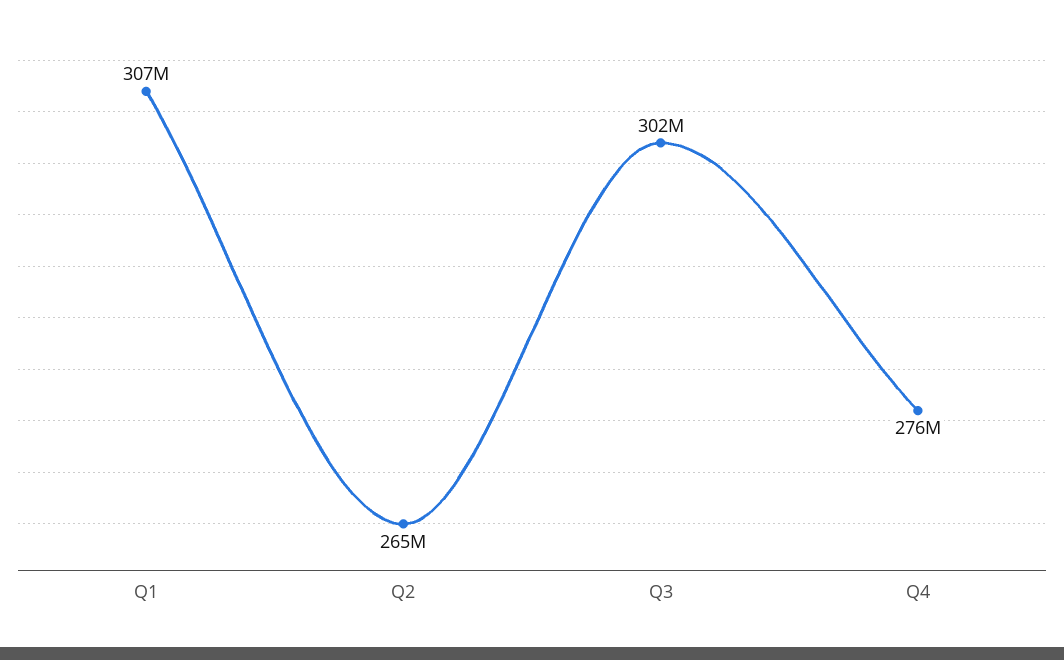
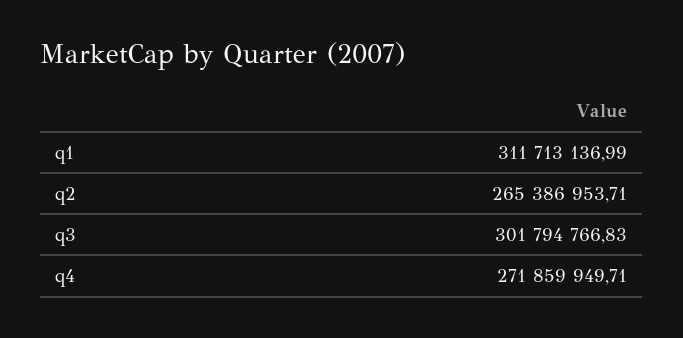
Q1: 307000000 -> 311713136.99
Q4: 276000000 -> 271859949.71

